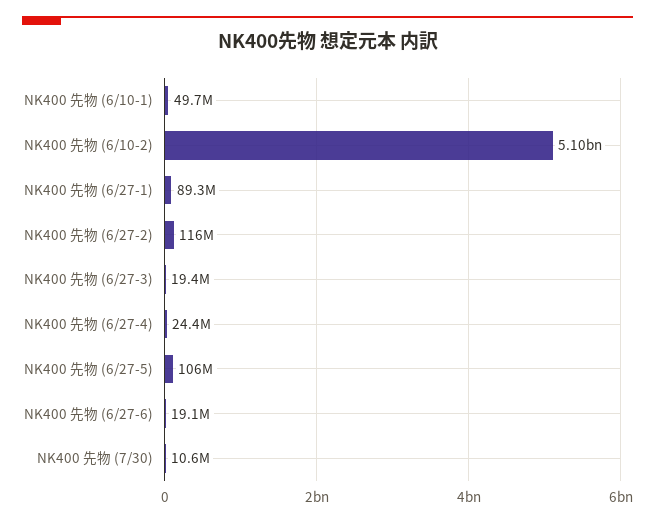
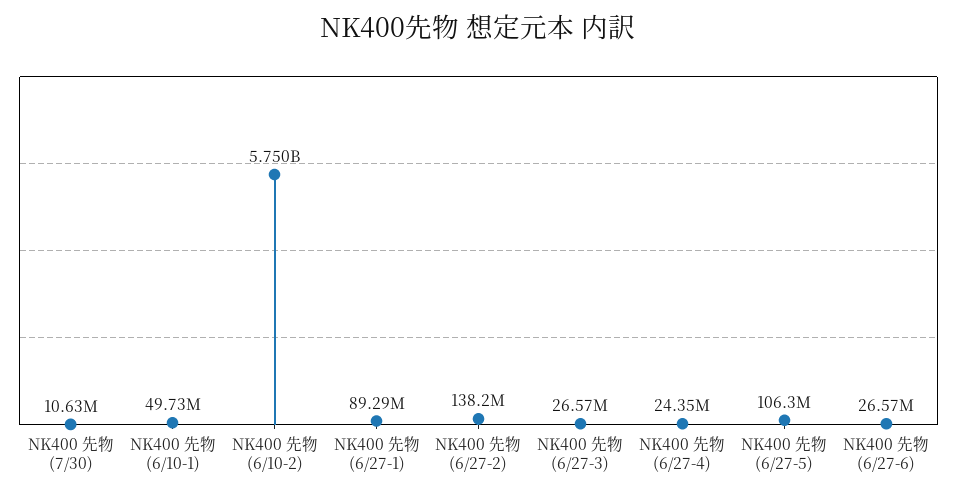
NK400 先物 (6/10-2): 5100000000 -> 5750000000
NK400 先物 (6/27-2): 116000000 -> 138200000
NK400 先物 (6/27-3): 19400000 -> 26570000
NK400 先物 (6/27-6): 19100000 -> 26570000

